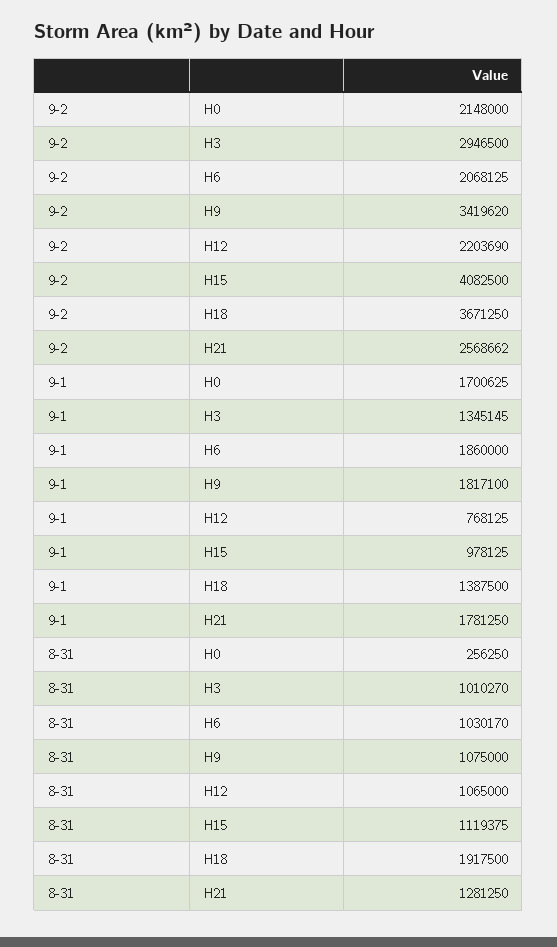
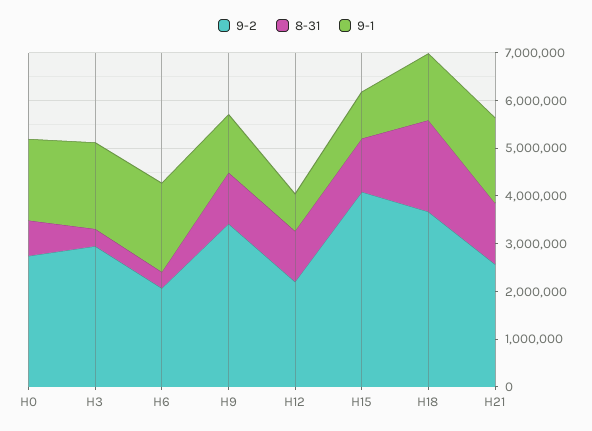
9-2, H0: 2148000 -> 2800000
9-1, H3: 1345145 -> 1800000
9-1, H9: 1817100 -> 1200000
8-31, H0: 256250 -> 800000
8-31, H3: 1010270 -> 400000
8-31, H6: 1030170 -> 400000

